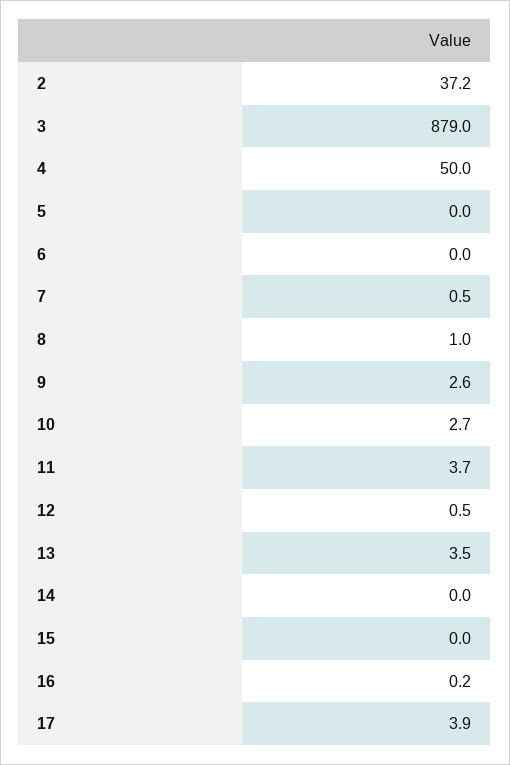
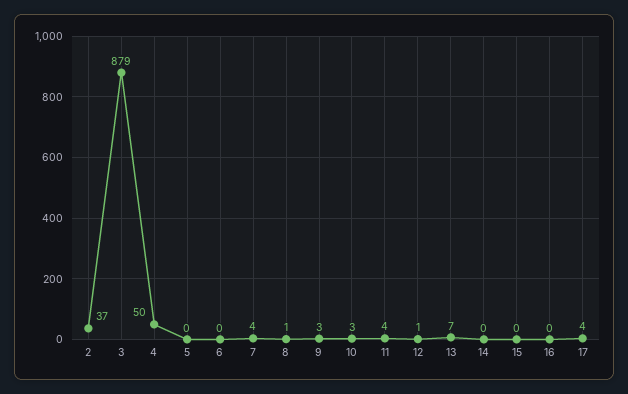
7: 0.5 -> 4
13: 3.5 -> 7

